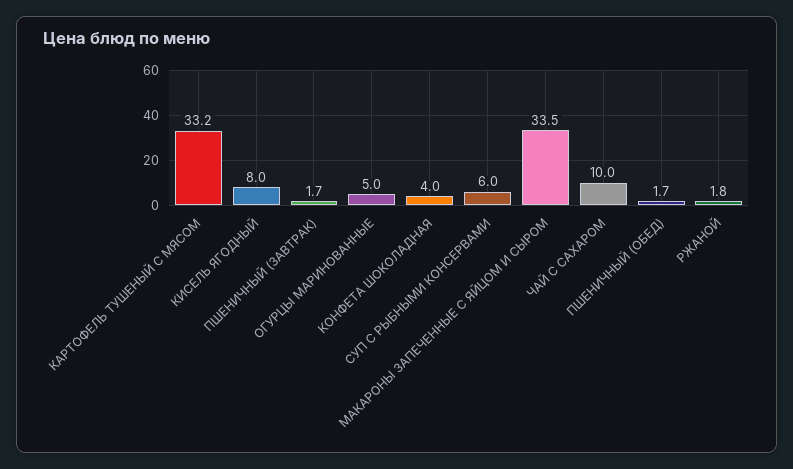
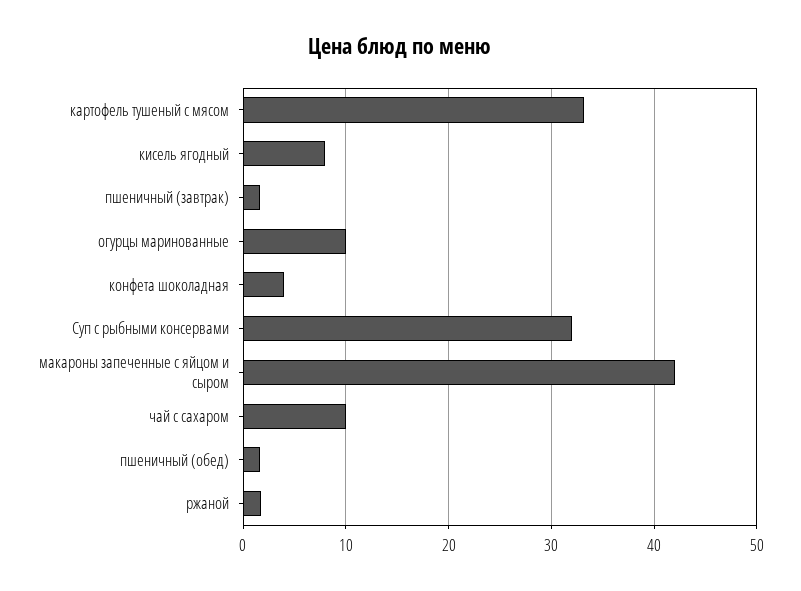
ОГУРЦЫ МАРИНОВАННЫЕ: 5 -> 10
СУП С РЫБНЫМИ КОНСЕРВАМИ: 6 -> 32
МАКАРОНЫ ЗАПЕЧЕННЫЕ С ЯЙЦОМ И СЫРОМ: 33.5 -> 42

